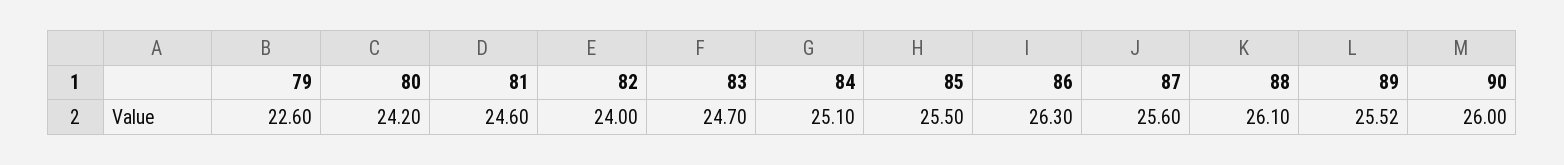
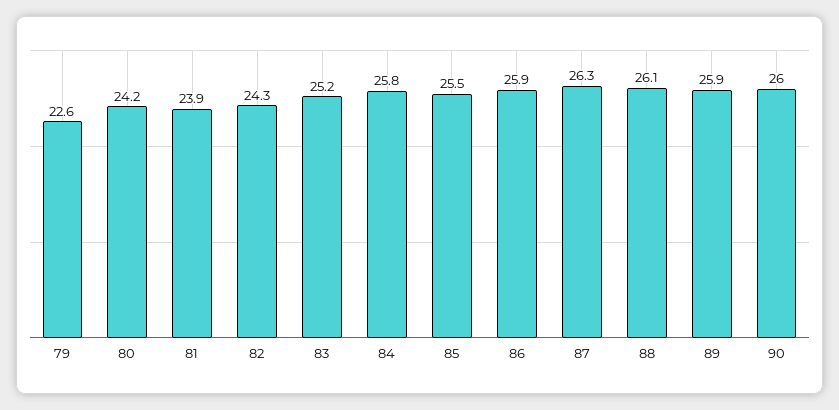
81: 24.6 -> 23.9
82: 24 -> 24.3
83: 24.7 -> 25.2
84: 25.1 -> 25.8
86: 26.3 -> 25.9
87: 25.6 -> 26.3
89: 25.52 -> 25.9

